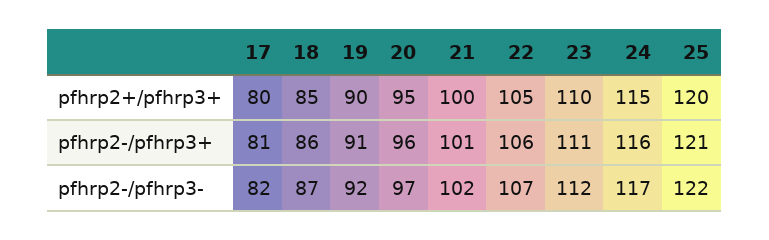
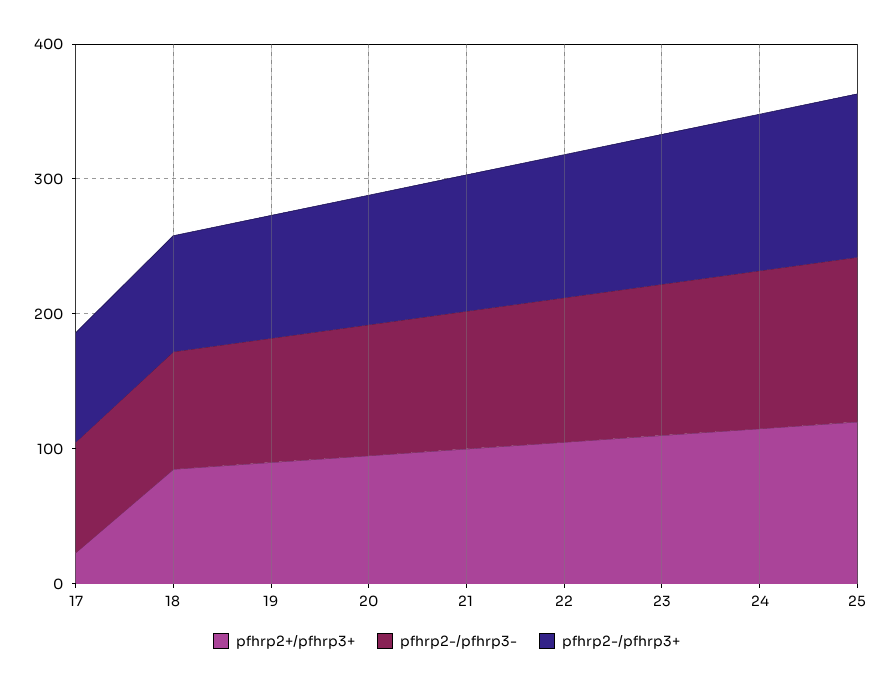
pfhrp2+/pfhrp3+, 17: 80 -> 20

